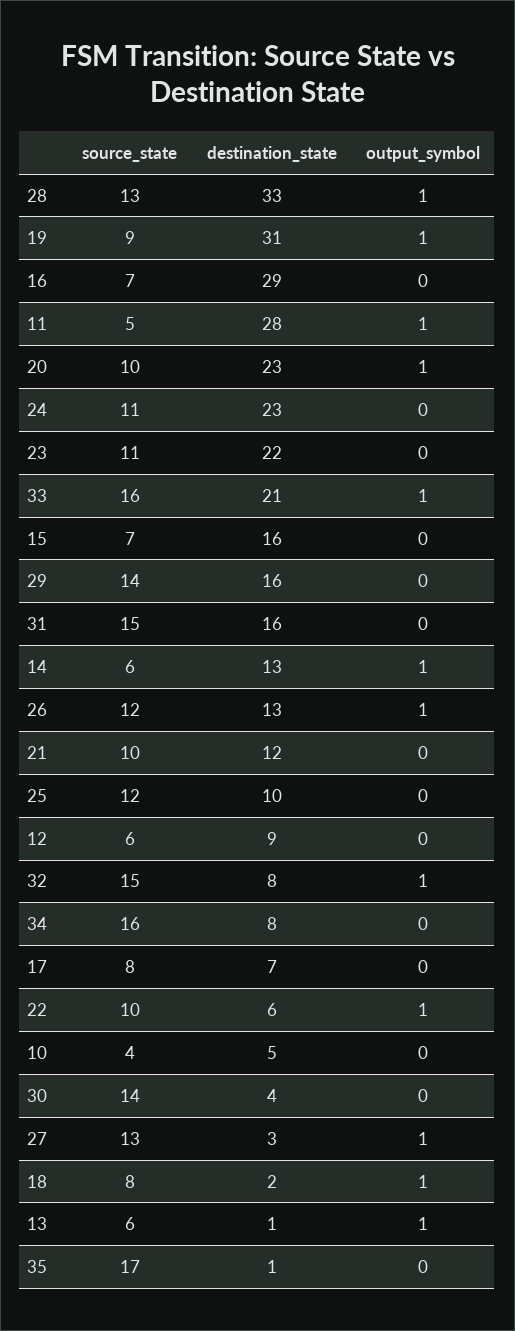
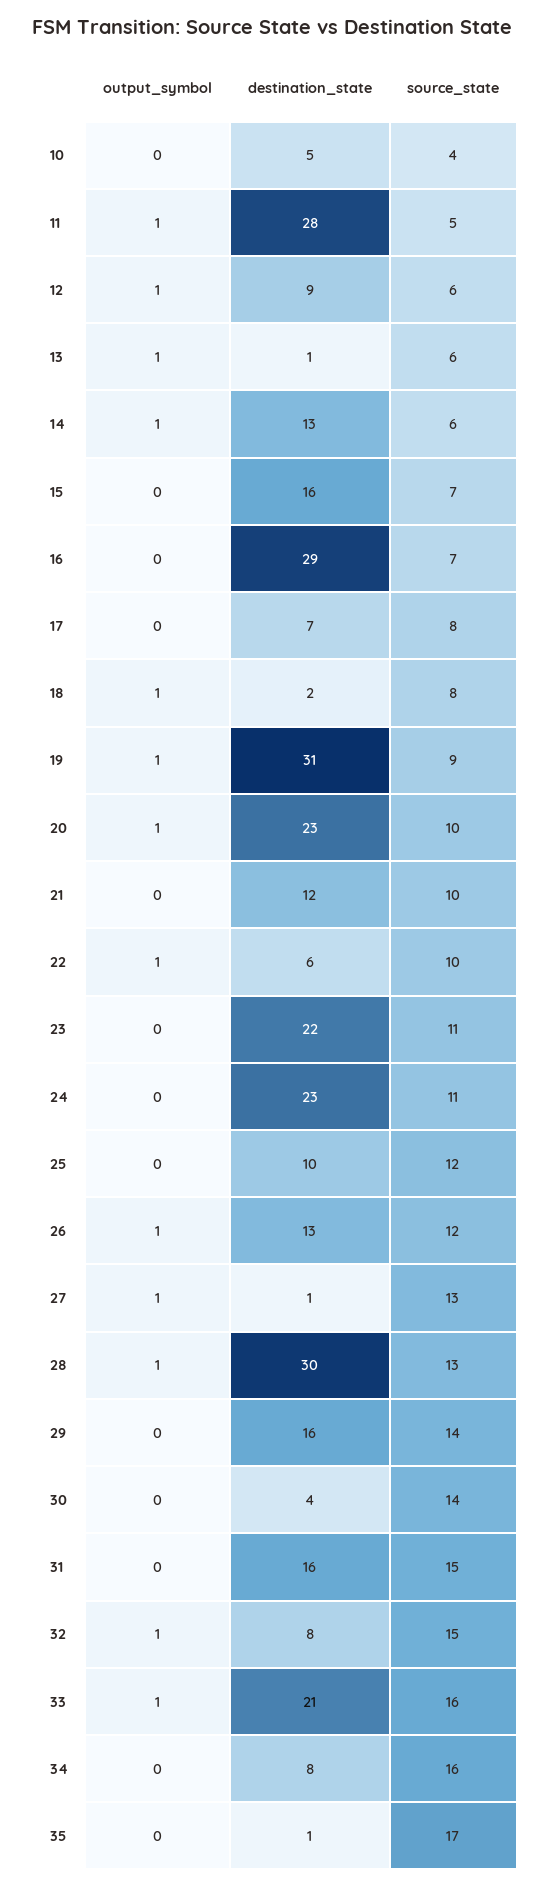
destination_state, 28: 33 -> 30
output_symbol, 12: 0 -> 1
destination_state, 27: 3 -> 1

